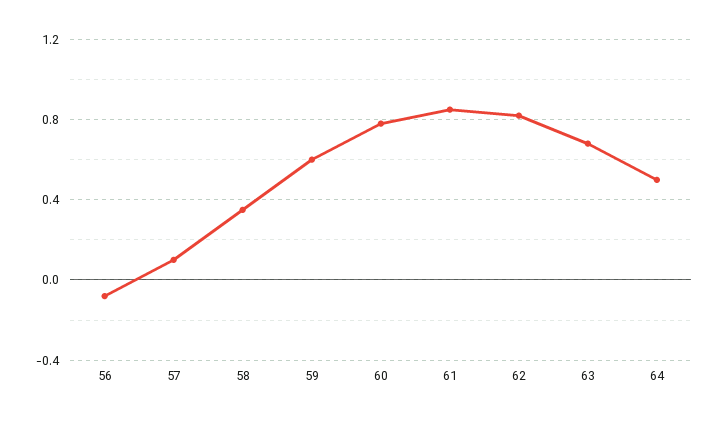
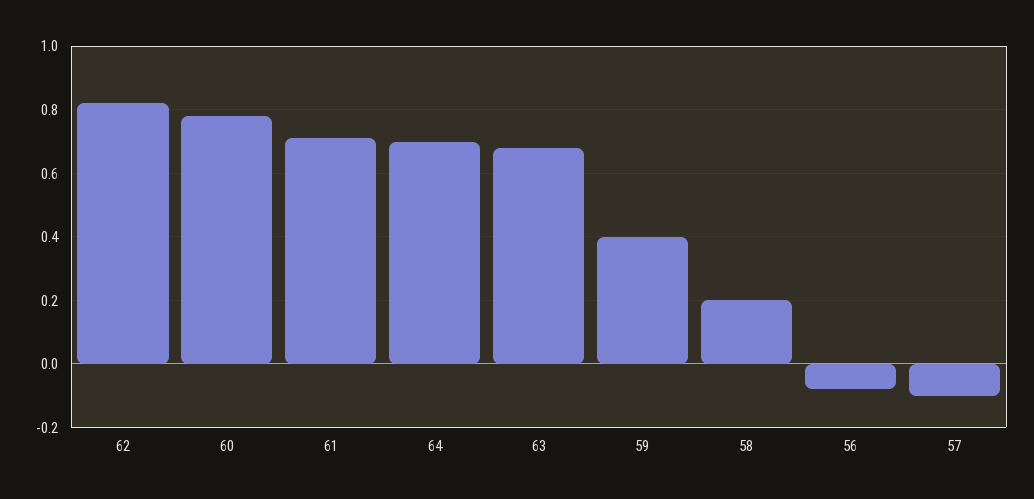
57: 0.1 -> -0.1
58: 0.35 -> 0.2
59: 0.6 -> 0.4
61: 0.85 -> 0.7
64: 0.5 -> 0.7

